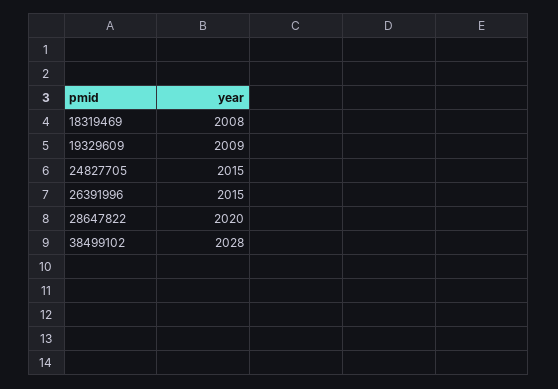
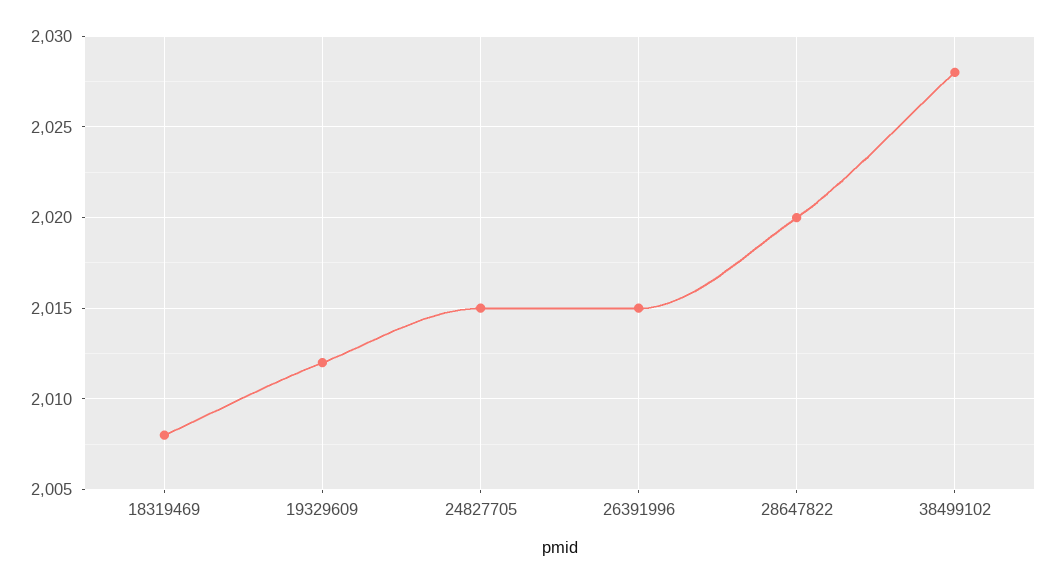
19329609: 2009 -> 2012

